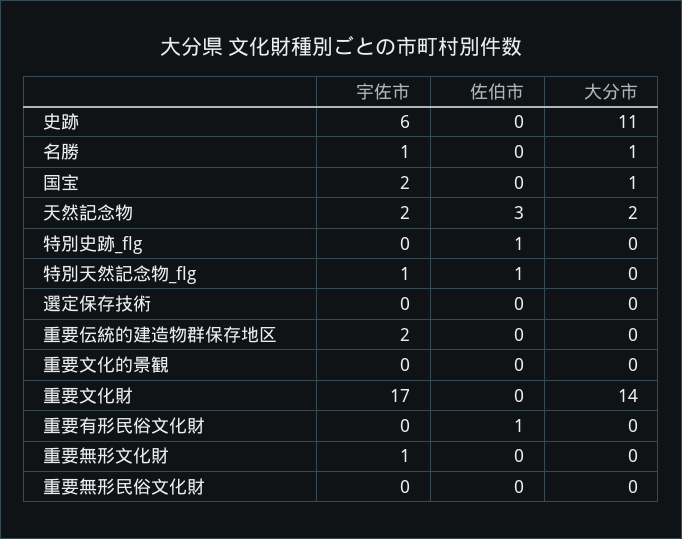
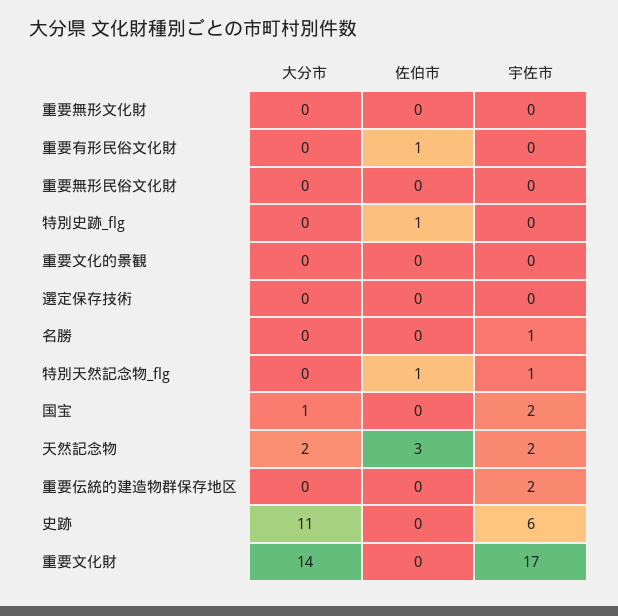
大分市, 名勝: 1 -> 0
宇佐市, 重要無形文化財: 1 -> 0

